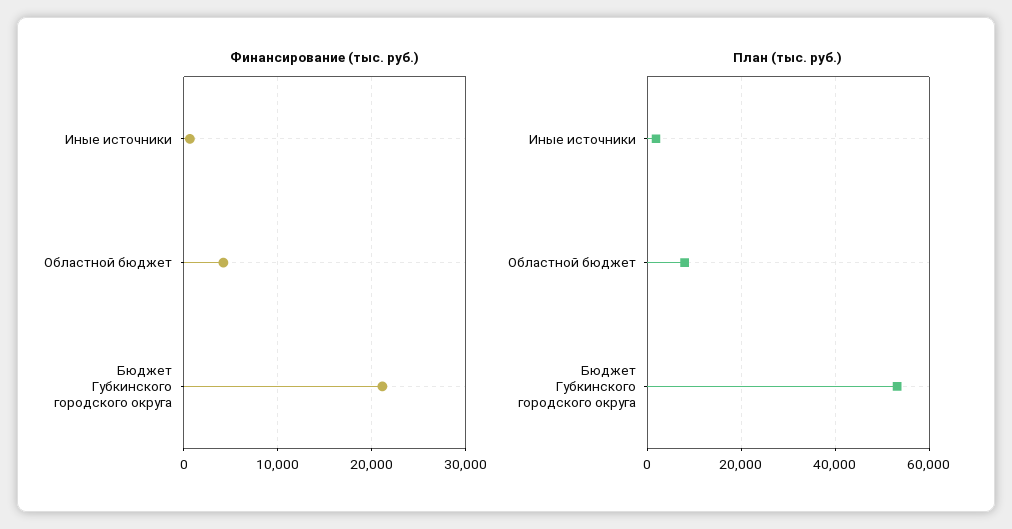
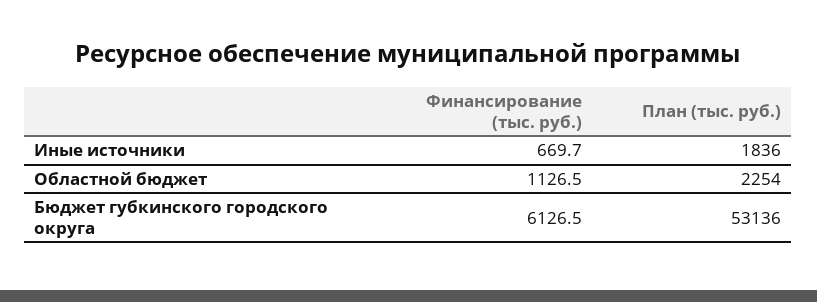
Финансирование (тыс. руб.), Областной бюджет: 4000 -> 1126.5
Финансирование (тыс. руб.), Бюджет Губкинского городского округа: 21000 -> 6126.5
План (тыс. руб.), Областной бюджет: 8000 -> 2254

